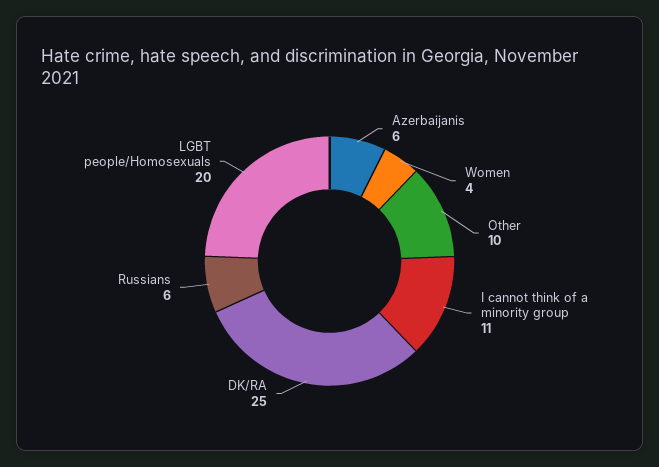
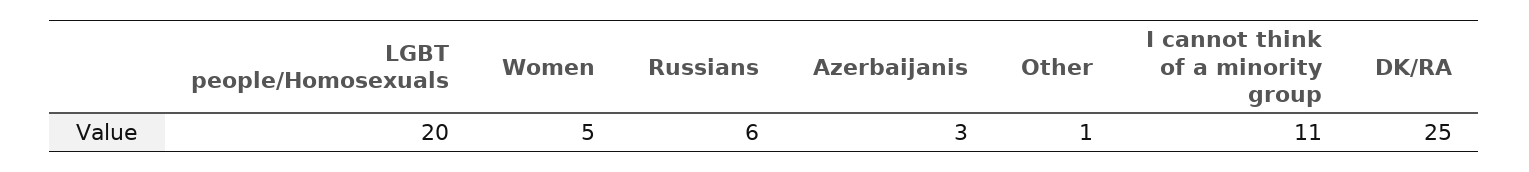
Azerbaijanis: 6 -> 3
Women: 4 -> 5
Other: 10 -> 1

